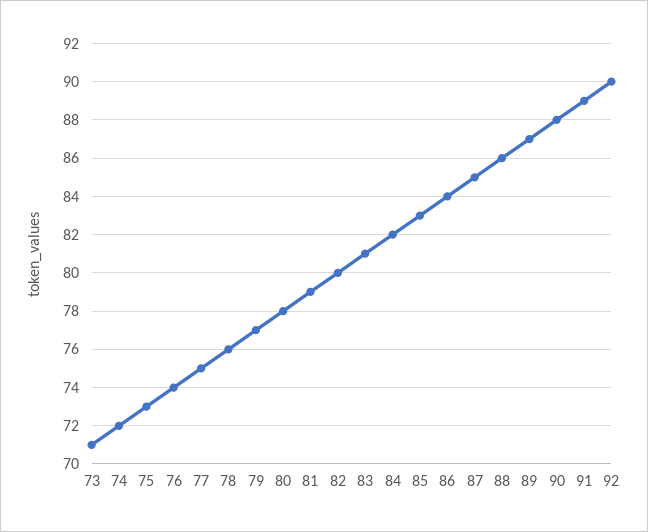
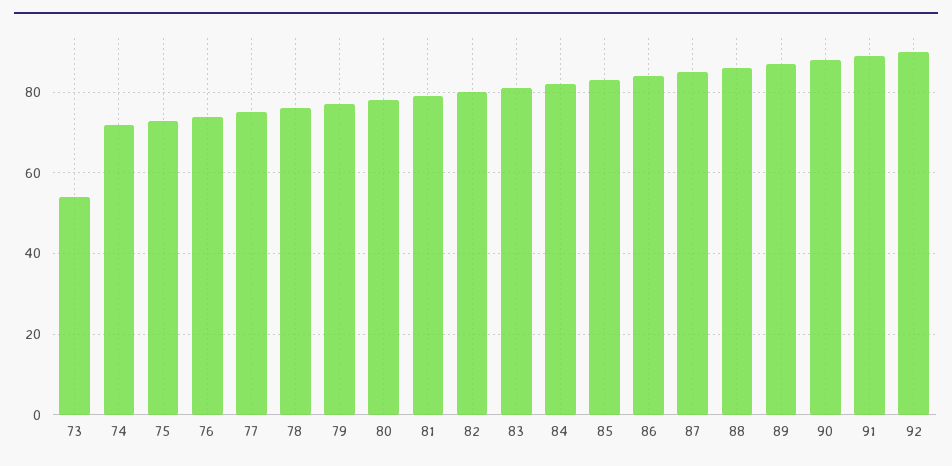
73: 71 -> 55

